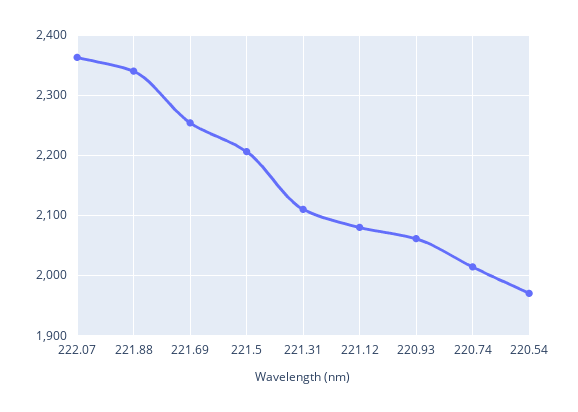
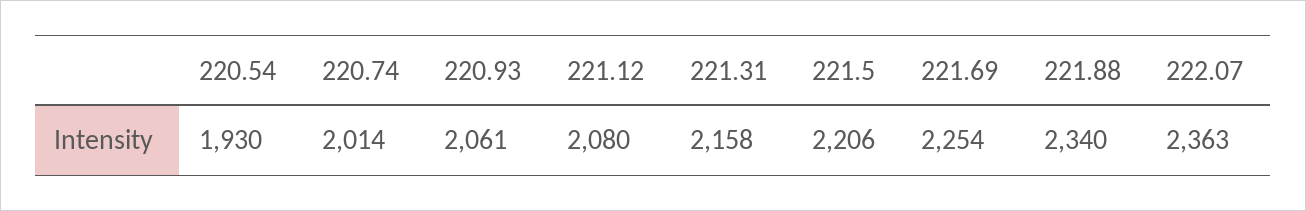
221.31: 2110 -> 2158
220.54: 1970 -> 1930

